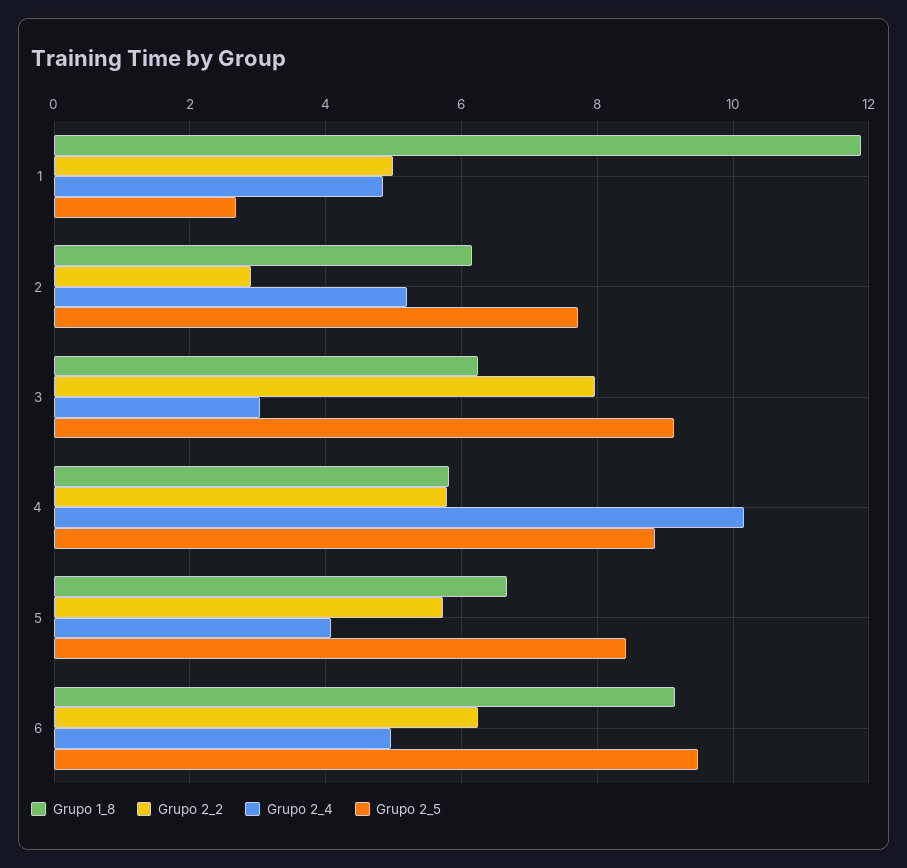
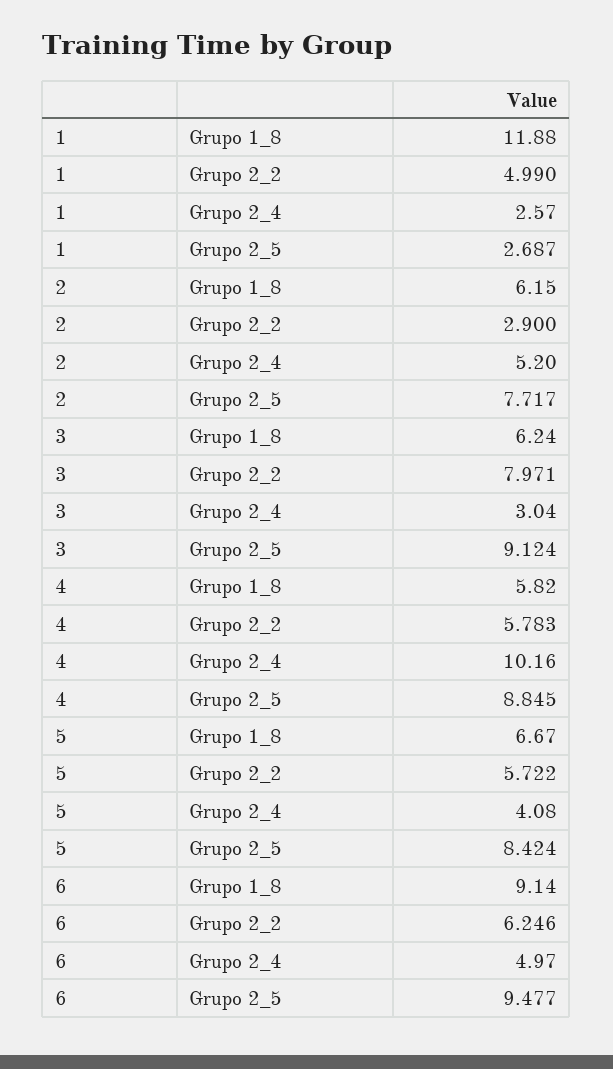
Grupo 2_4, 1: 4.8 -> 2.57

